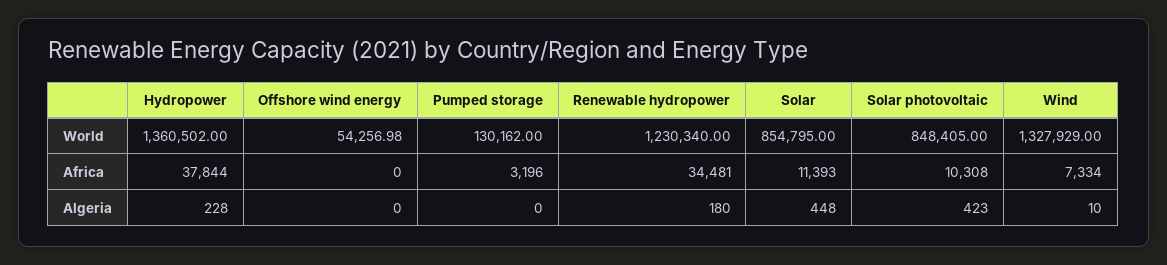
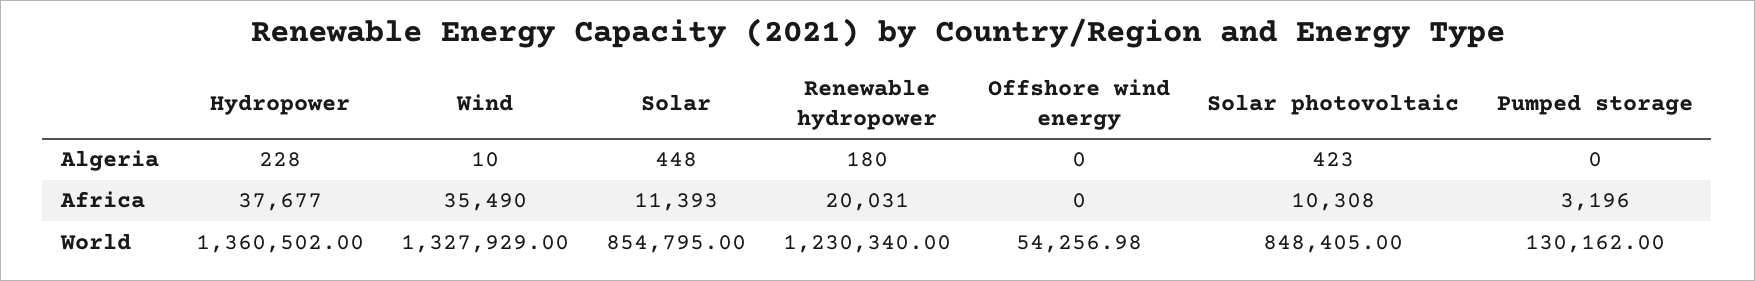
Hydropower, Africa: 37844 -> 37677
Renewable hydropower, Africa: 34481 -> 20031
Wind, Africa: 7334 -> 35490

